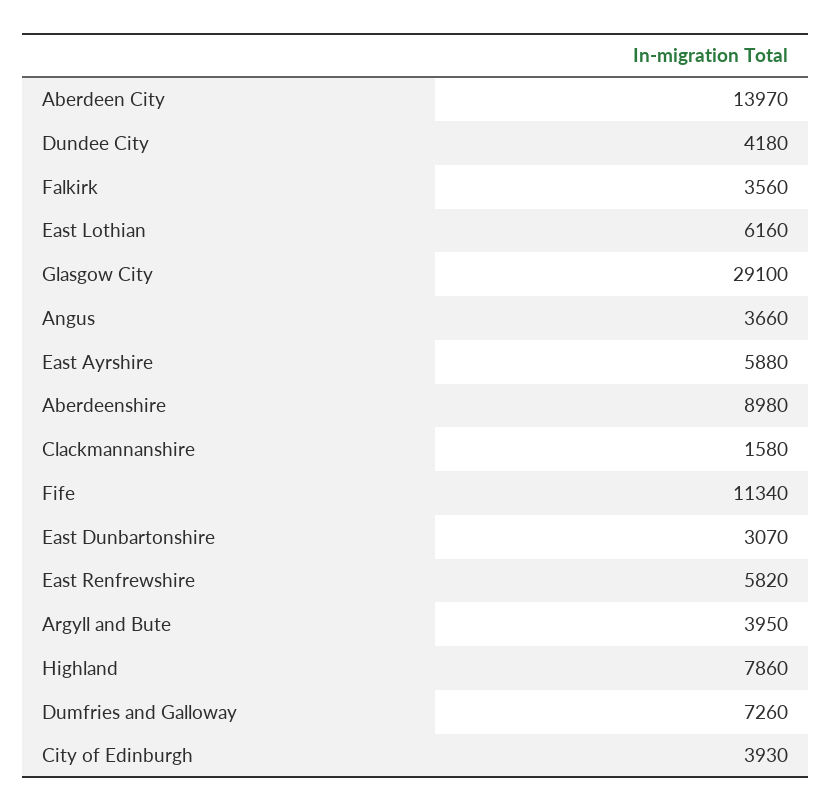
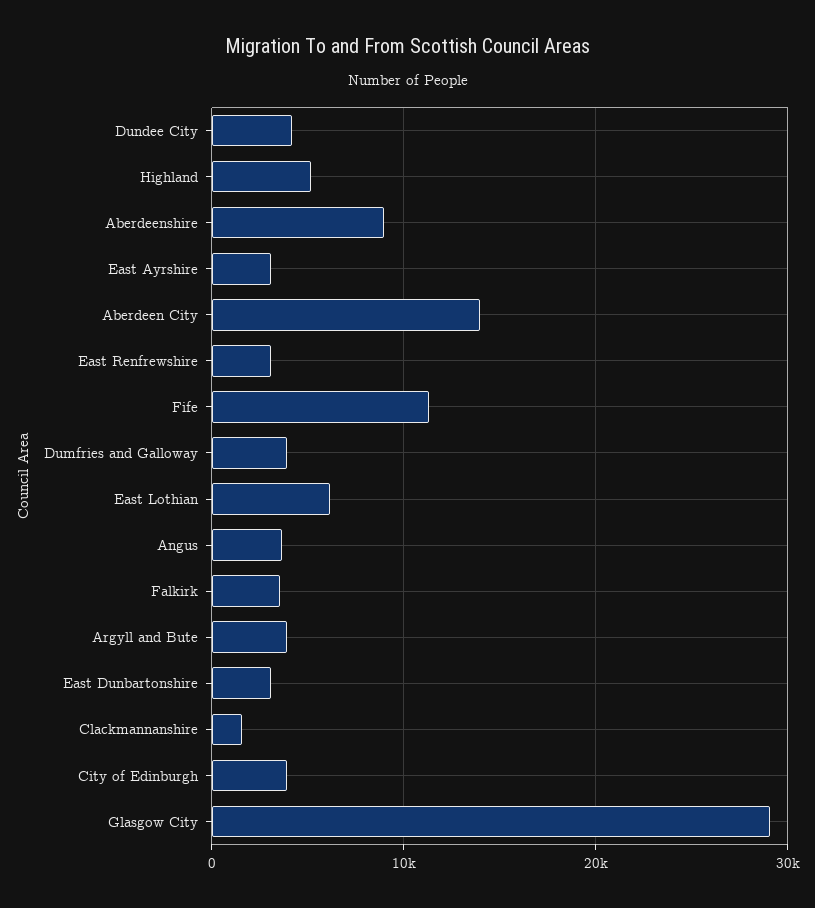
East Ayrshire: 5880 -> 3000
East Renfrewshire: 5820 -> 3000
Highland: 7860 -> 5000
Dumfries and Galloway: 7260 -> 4000

